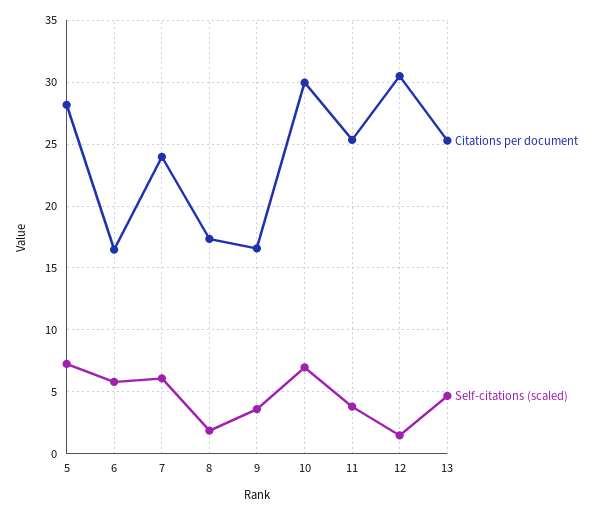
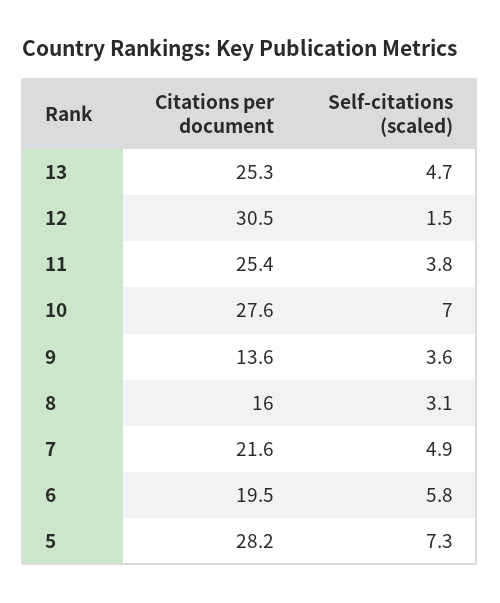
Citations per document, 6: 16.5 -> 19.5
Citations per document, 7: 24 -> 21.6
Self-citations (scaled), 7: 6 -> 4.9
Citations per document, 8: 17.5 -> 16
Self-citations (scaled), 8: 2 -> 3.1
Citations per document, 9: 16.5 -> 13.6
Citations per document, 10: 30 -> 27.6

